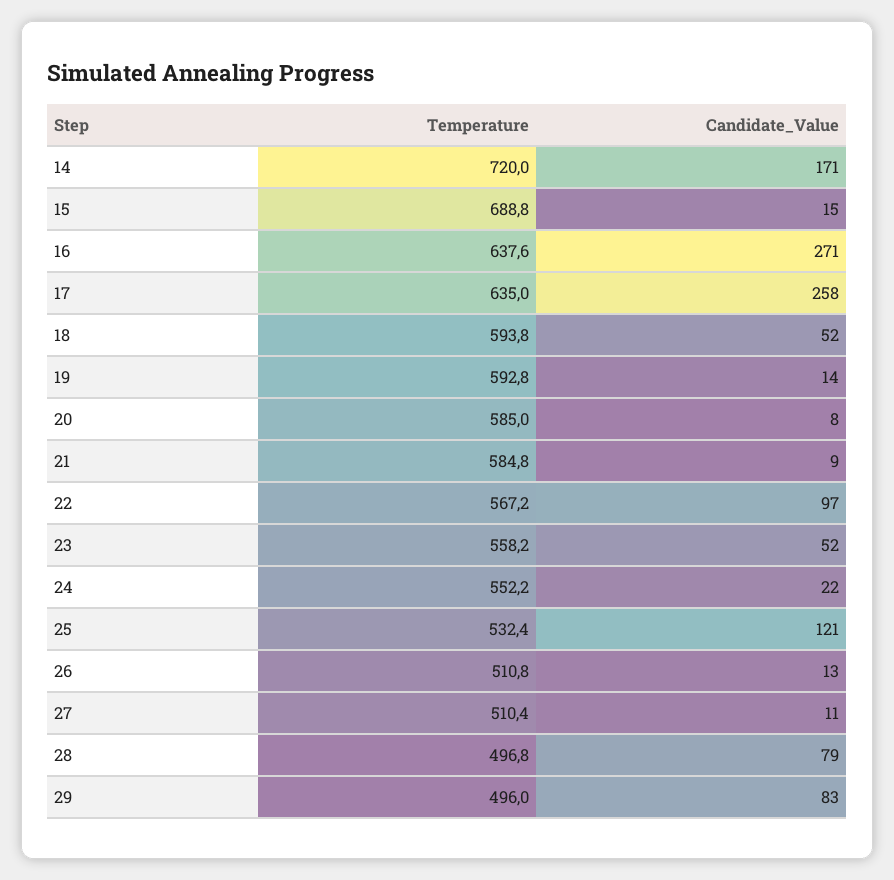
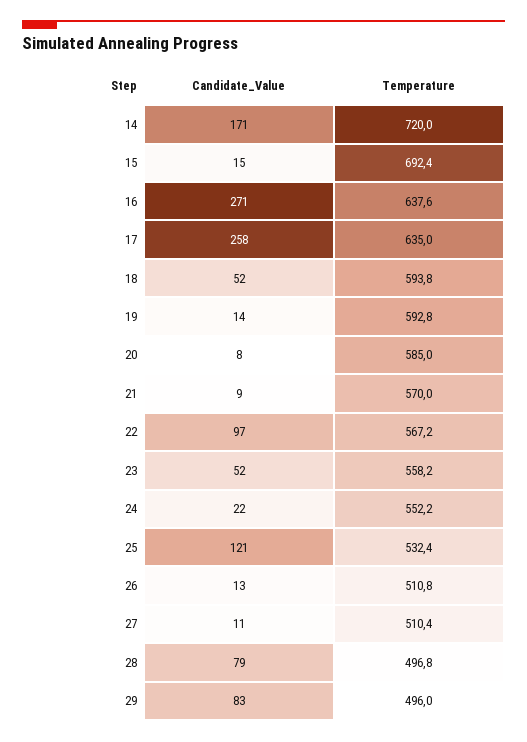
Temperature, 15: 688.8 -> 692.4
Temperature, 21: 584.8 -> 570

